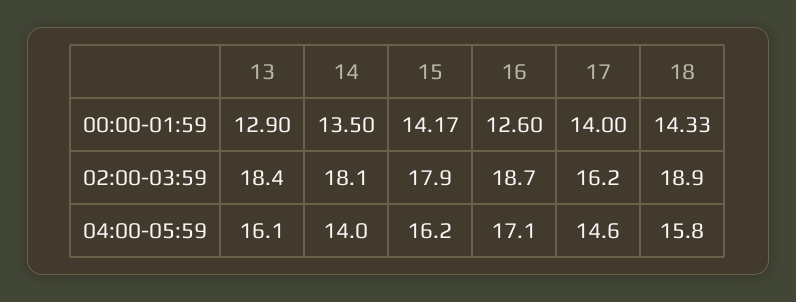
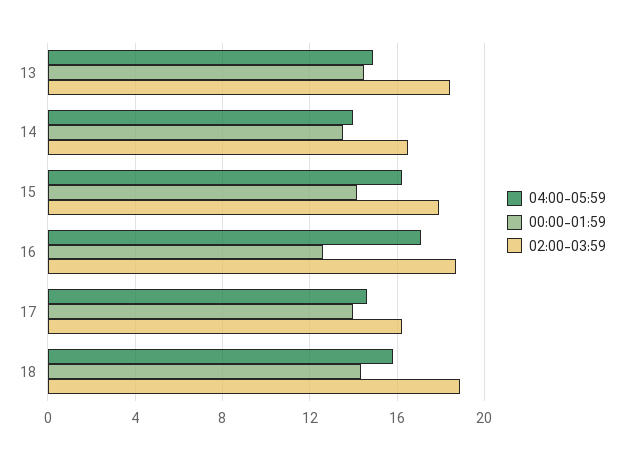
00:00-01:59, 13: 12.9 -> 14.5
02:00-03:59, 14: 18.1 -> 16.5
04:00-05:59, 13: 16.1 -> 15

